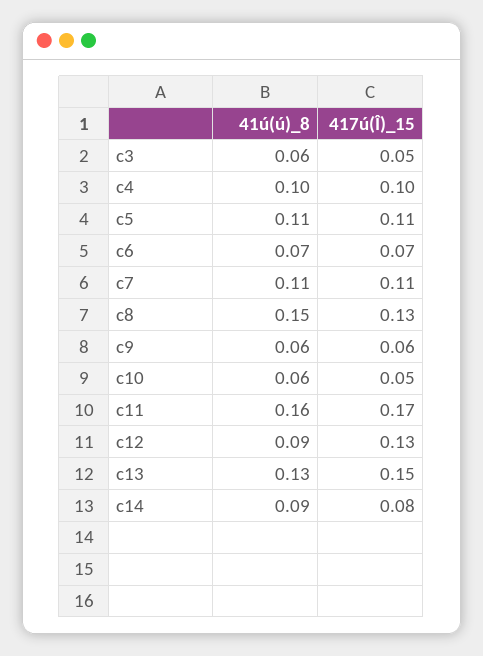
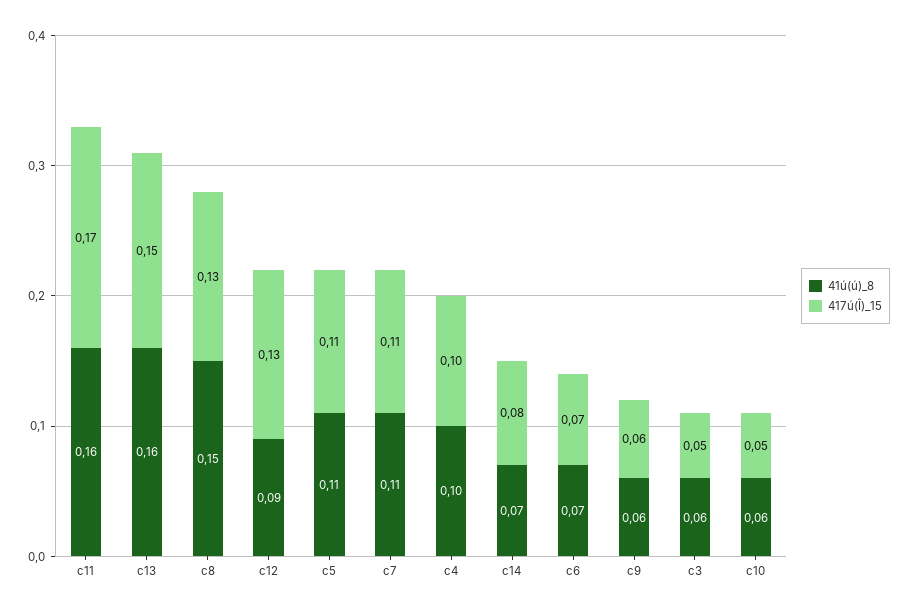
41ú(ú)_8, c13: 0.13 -> 0.16
41ú(ú)_8, c14: 0.09 -> 0.07

